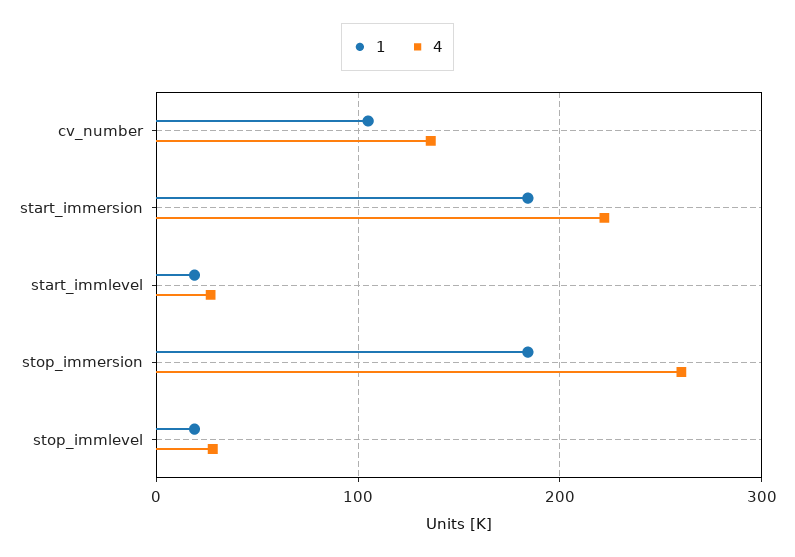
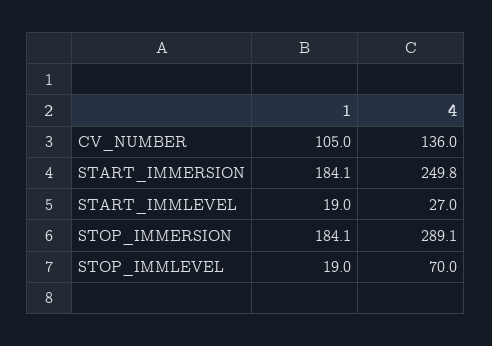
4, start_immersion: 220 -> 249.8
4, stop_immersion: 260 -> 289.1
4, stop_immlevel: 30 -> 70

